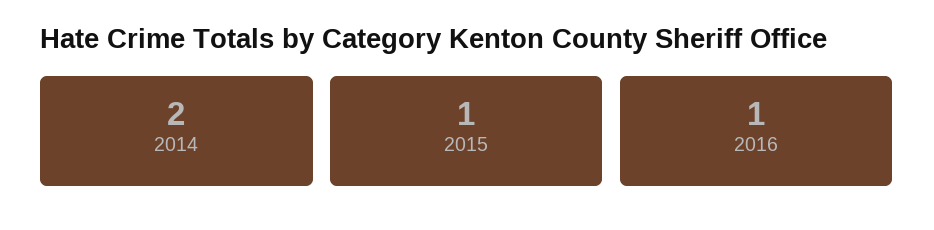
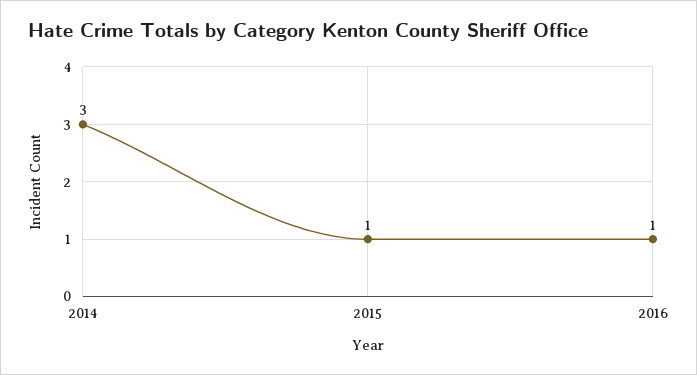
2014: 2 -> 3

